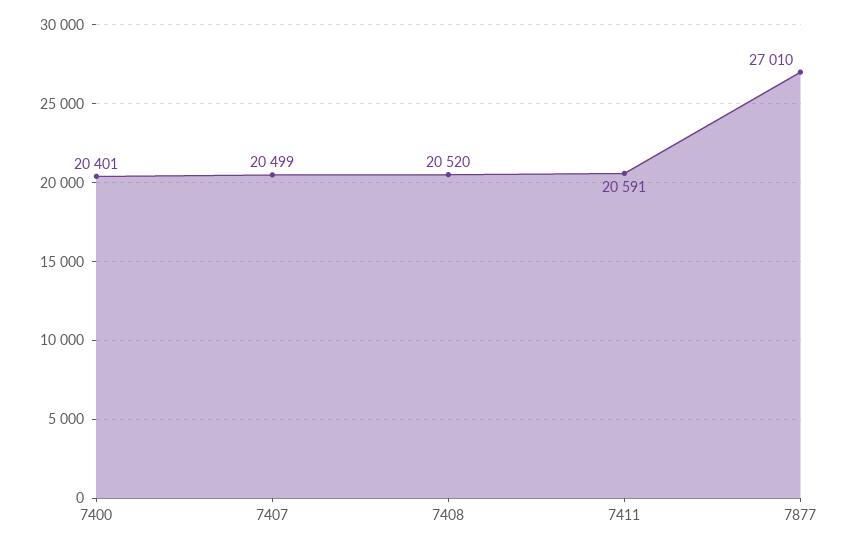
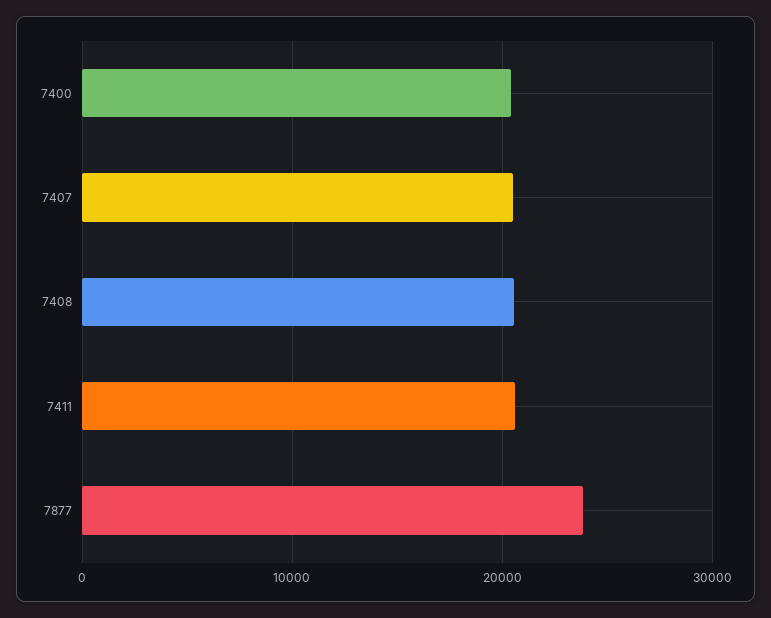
7877: 27010 -> 24000

